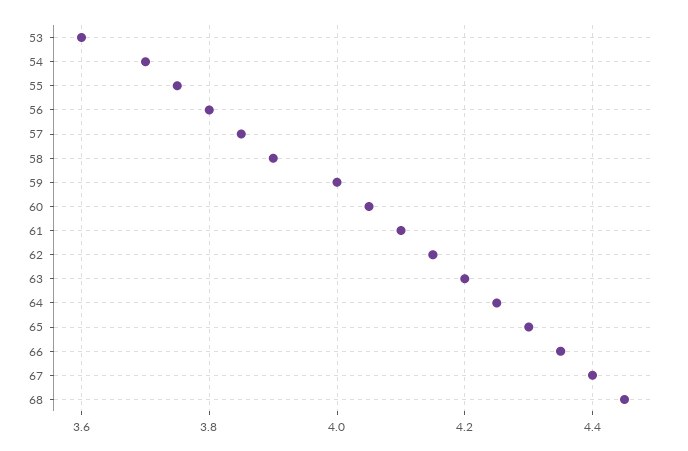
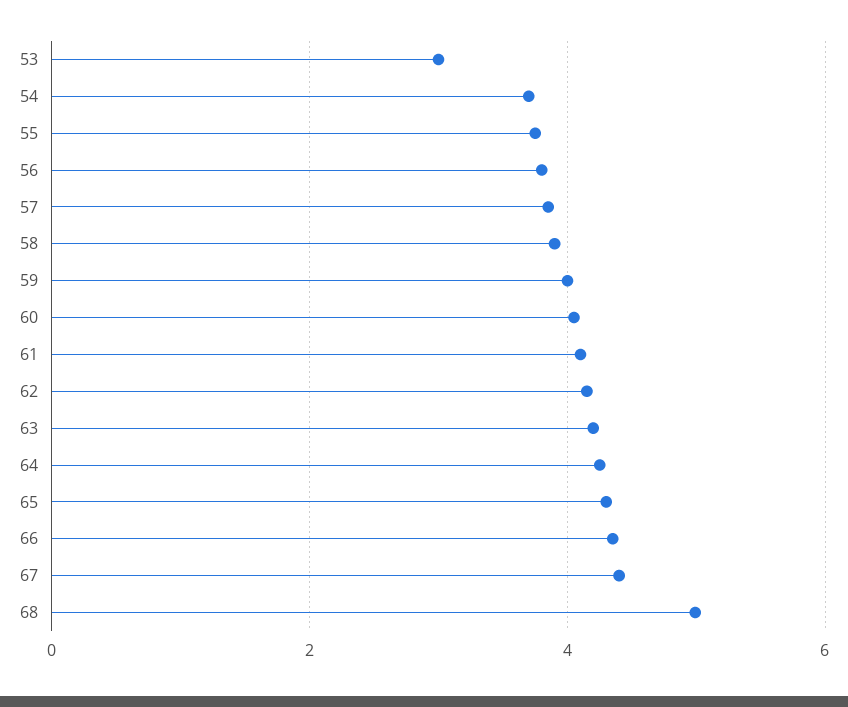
53: 3.6 -> 3
68: 4.45 -> 5

